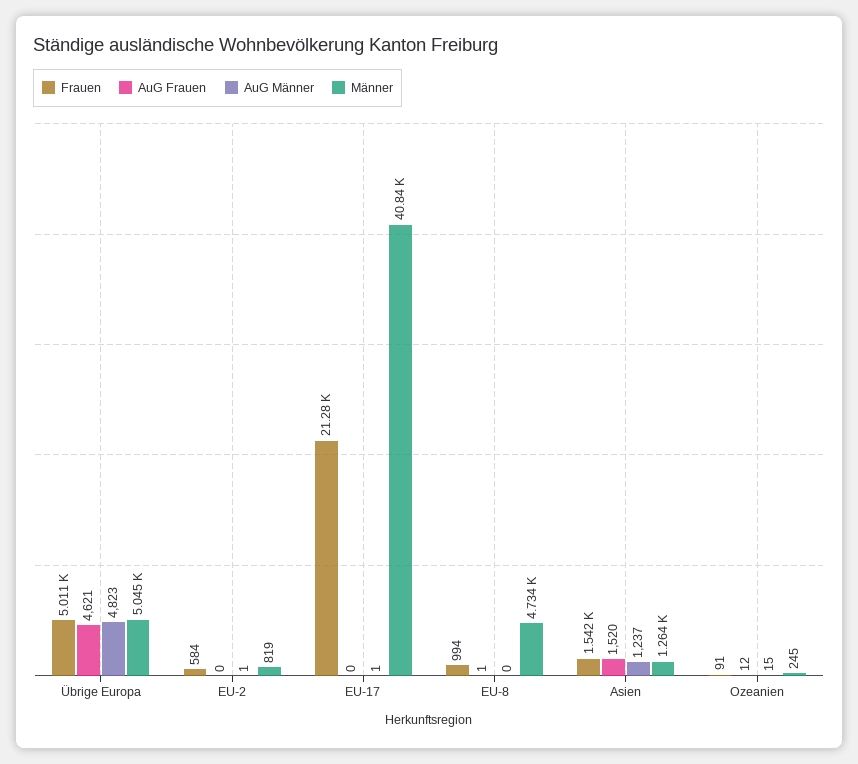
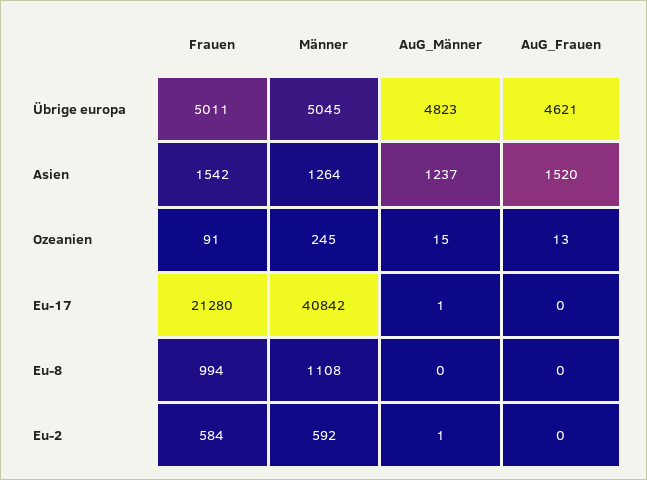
Männer, EU-2: 819 -> 592
AuG Frauen, EU-8: 1 -> 0
Männer, EU-8: 4734 -> 1108
AuG Frauen, Ozeanien: 12 -> 13

